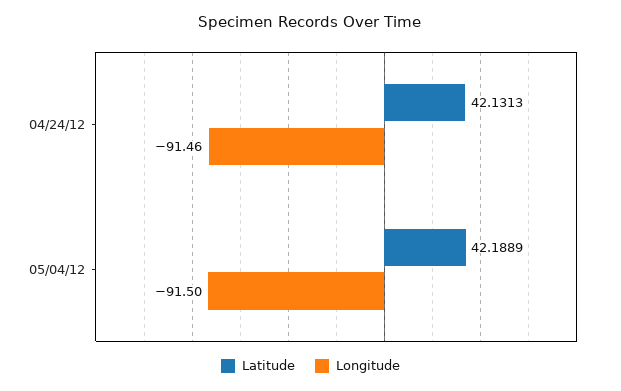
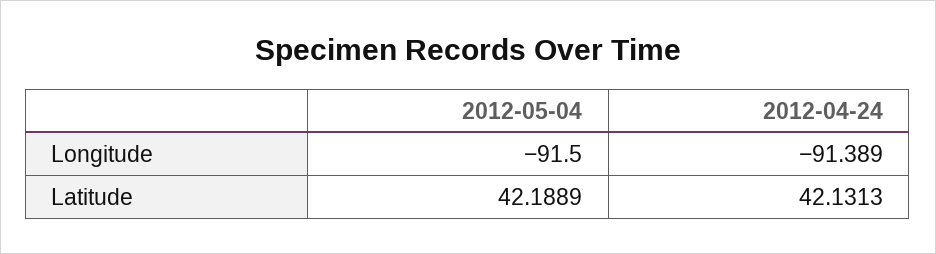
Longitude, 04/24/12: -91.46 -> -91.389

